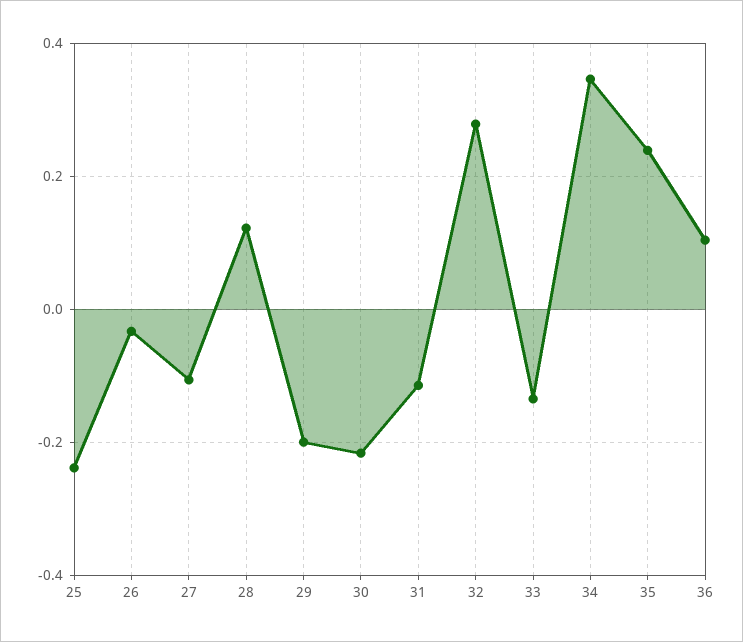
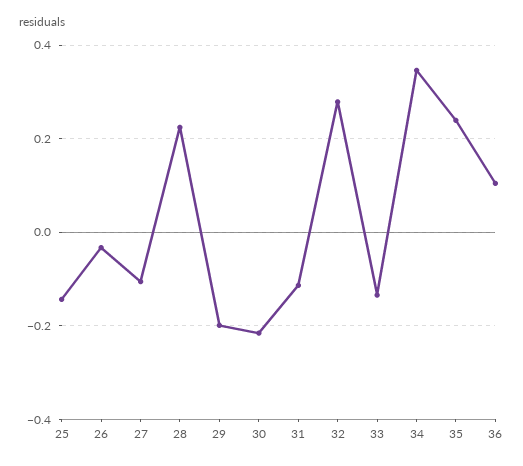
25: -0.24 -> -0.14
28: 0.12 -> 0.22

